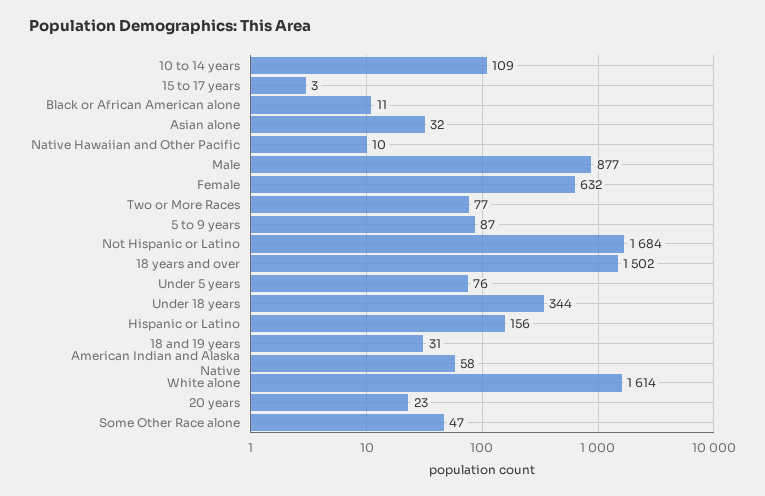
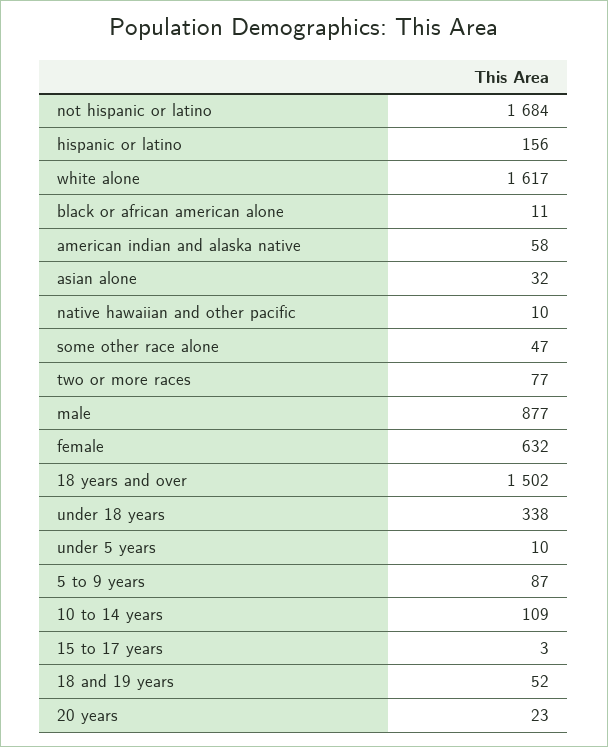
Under 5 years: 76 -> 10
Under 18 years: 344 -> 338
18 and 19 years: 31 -> 52
White alone: 1614 -> 1617

